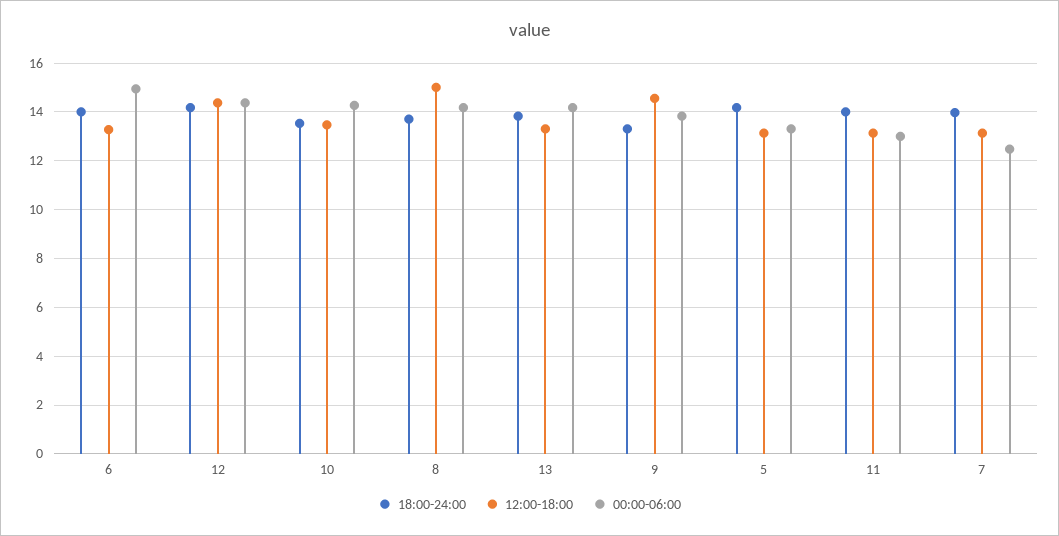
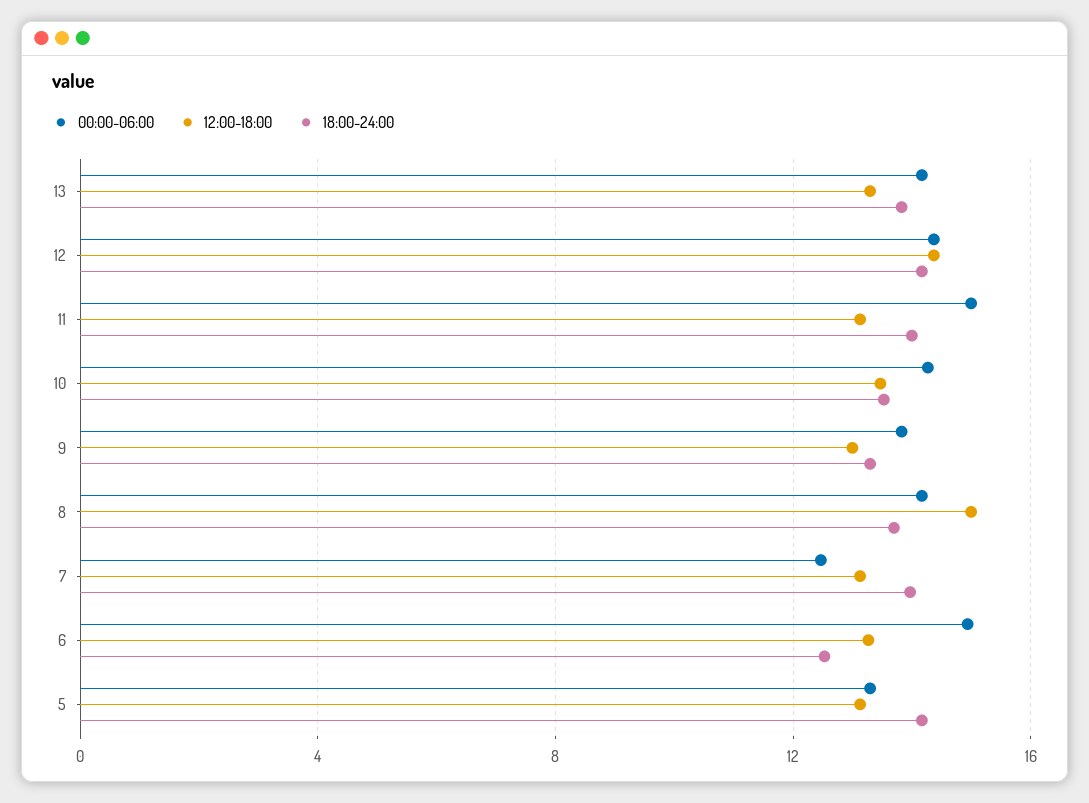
18:00-24:00, 6: 14 -> 12.5
12:00-18:00, 9: 14.5 -> 13
00:00-06:00, 11: 13 -> 15

